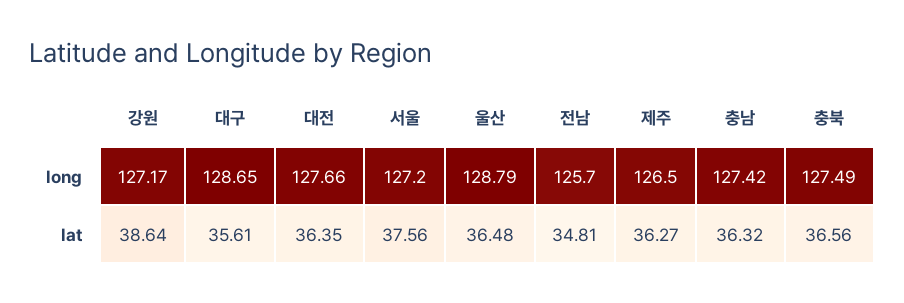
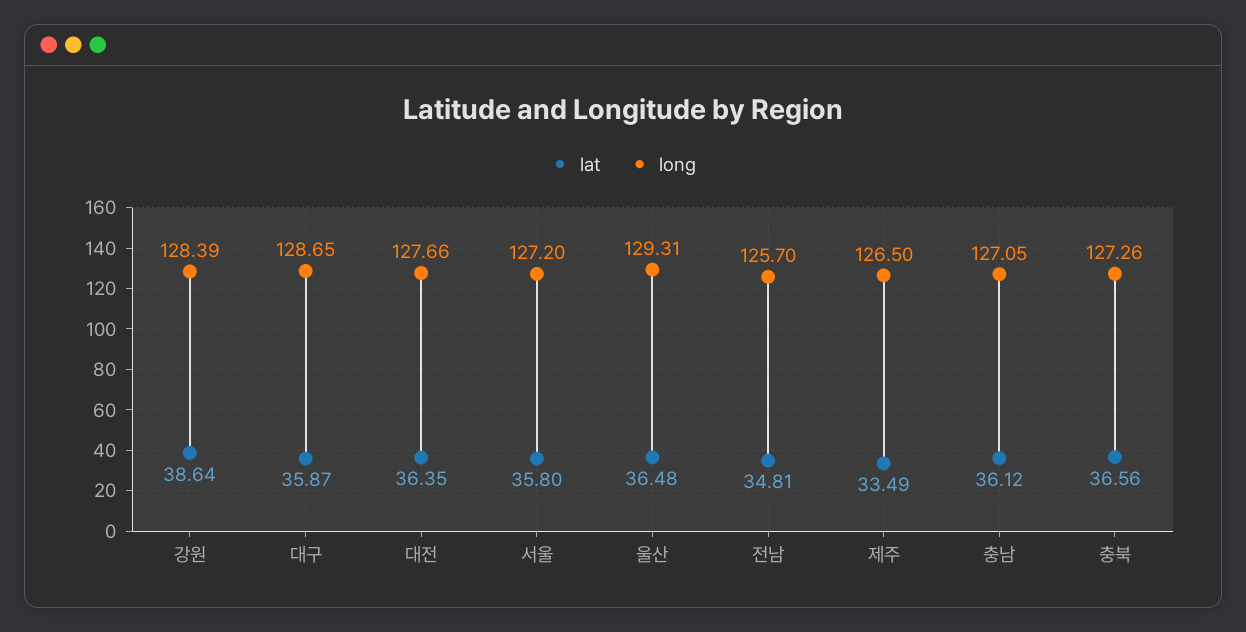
long, 강원: 127.17 -> 128.39
long, 울산: 128.79 -> 129.31
long, 충남: 127.42 -> 127.05
long, 충북: 127.49 -> 127.26
lat, 대구: 35.61 -> 35.87
lat, 서울: 37.56 -> 35.8
lat, 제주: 36.27 -> 33.49
lat, 충남: 36.32 -> 36.12

